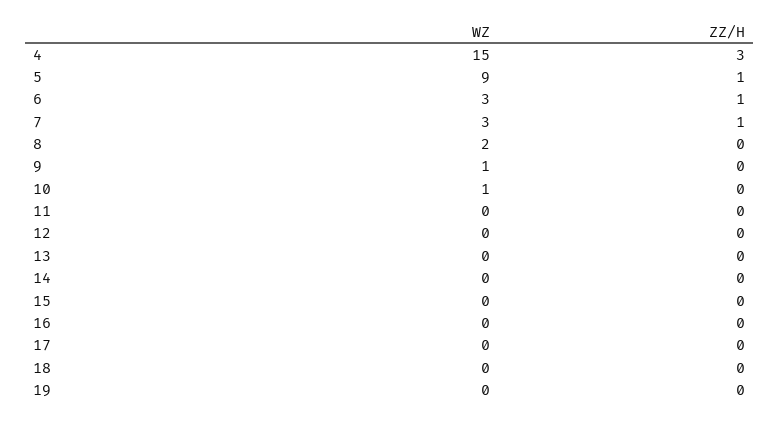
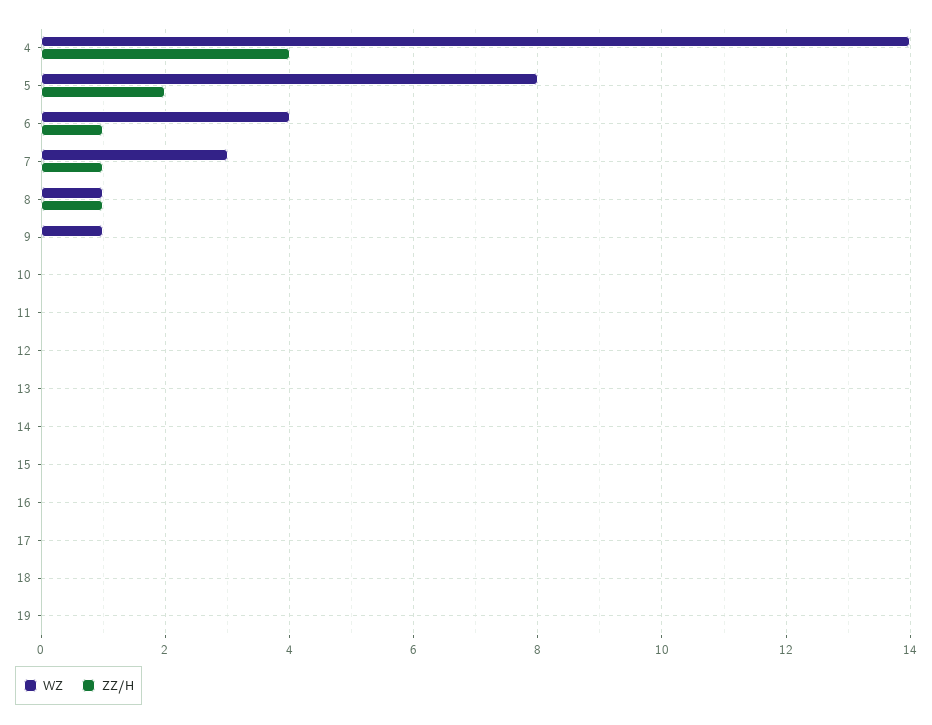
WZ, 4: 15 -> 14
ZZ/H, 4: 3 -> 4
WZ, 5: 9 -> 8
ZZ/H, 5: 1 -> 2
WZ, 6: 3 -> 4
WZ, 8: 2 -> 1
ZZ/H, 8: 0 -> 1
WZ, 10: 1 -> 0

